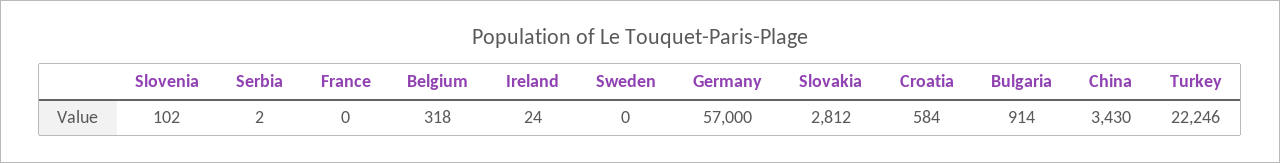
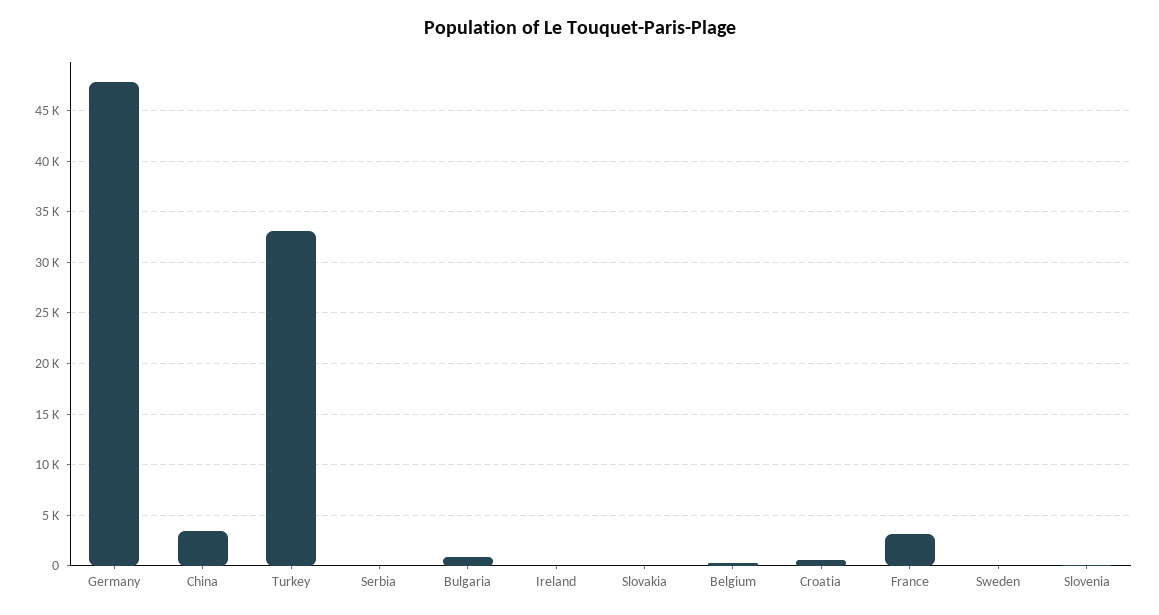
France: 0 -> 3000
Germany: 57000 -> 48000
Slovakia: 2812 -> 0
Turkey: 22246 -> 33000

